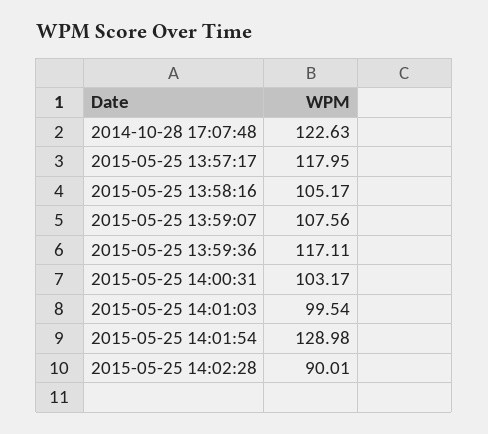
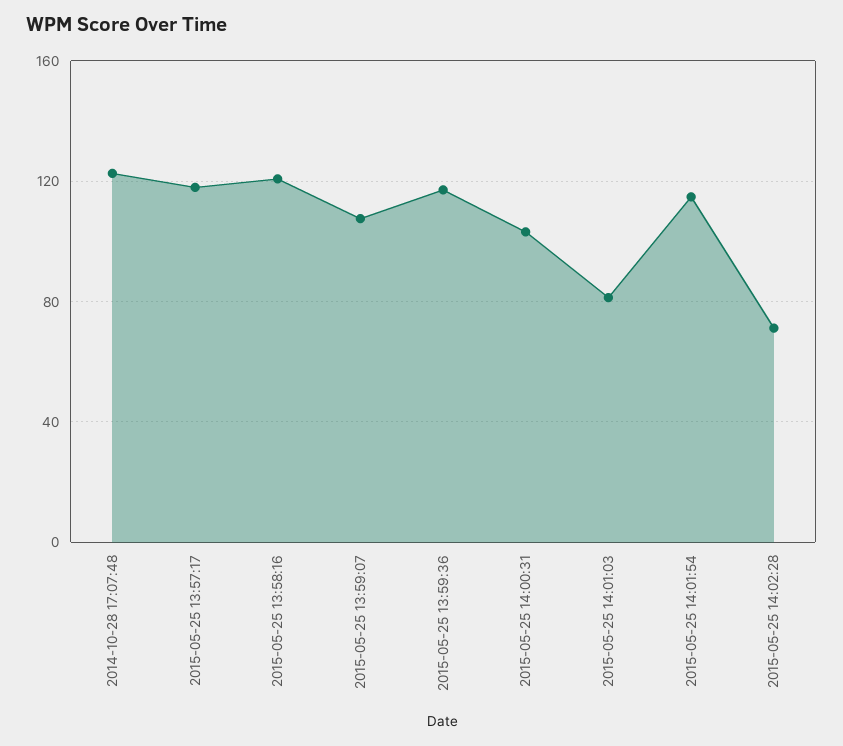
2015-05-25 13:58:16: 105.17 -> 120
2015-05-25 14:01:03: 99.54 -> 80
2015-05-25 14:01:54: 128.98 -> 115
2015-05-25 14:02:28: 90.01 -> 70

